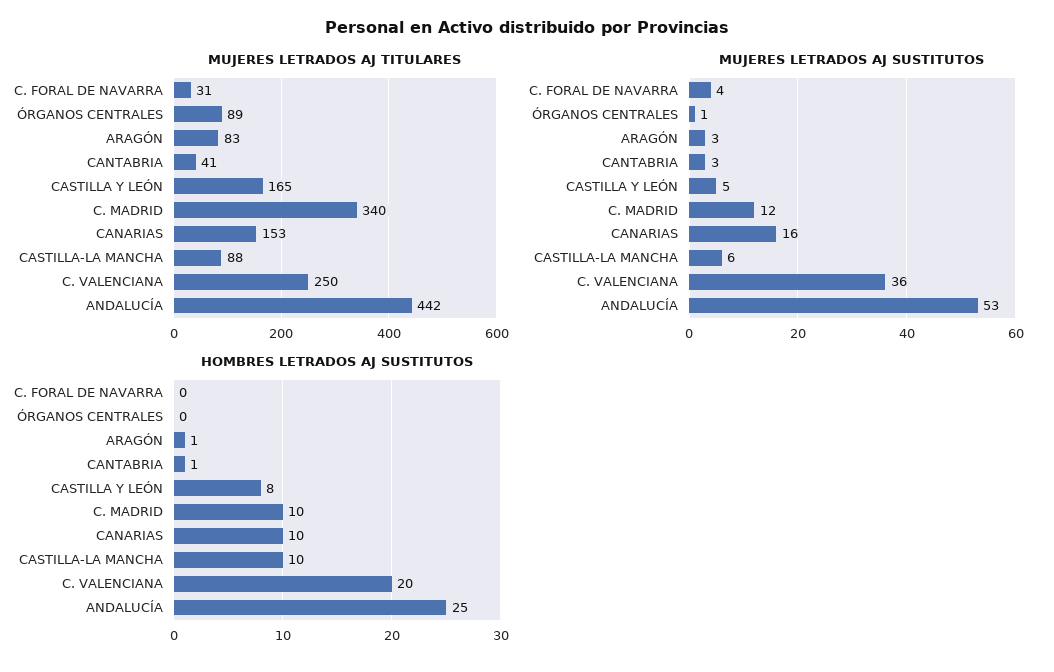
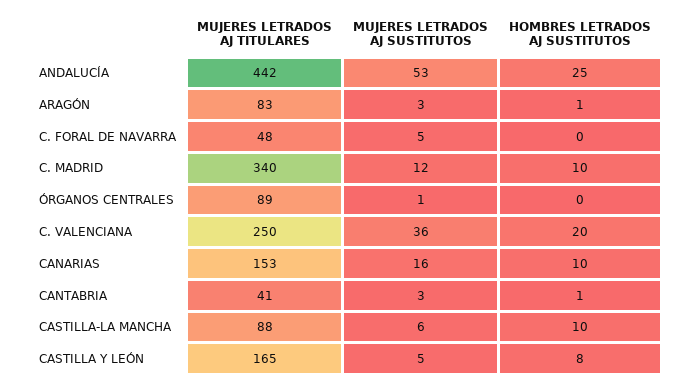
MUJERES LETRADOS AJ TITULARES, C. FORAL DE NAVARRA: 31 -> 48
MUJERES LETRADOS AJ SUSTITUTOS, C. FORAL DE NAVARRA: 4 -> 5

